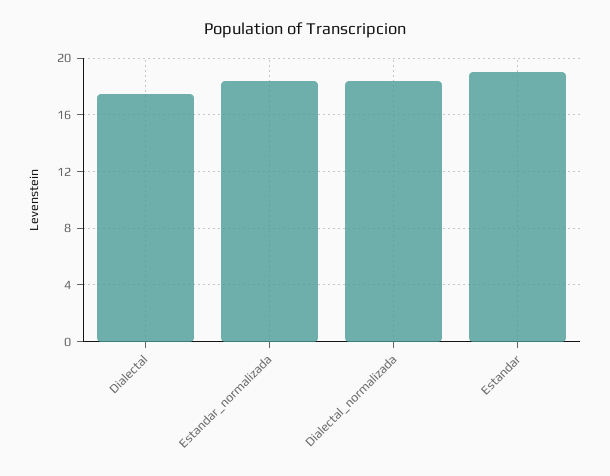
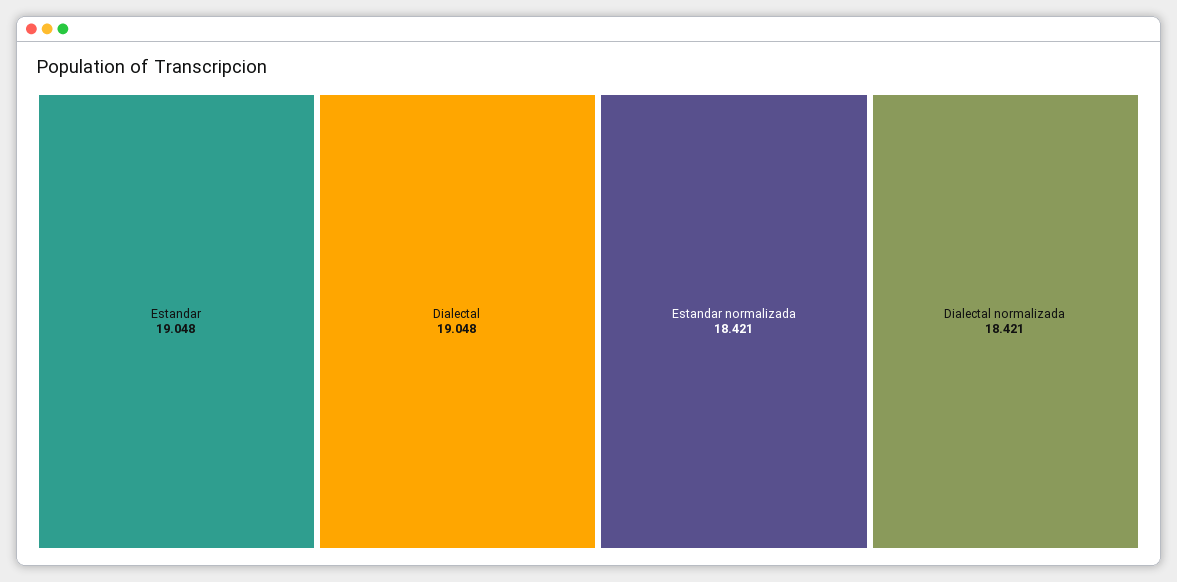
Dialectal: 17.5 -> 19.048

